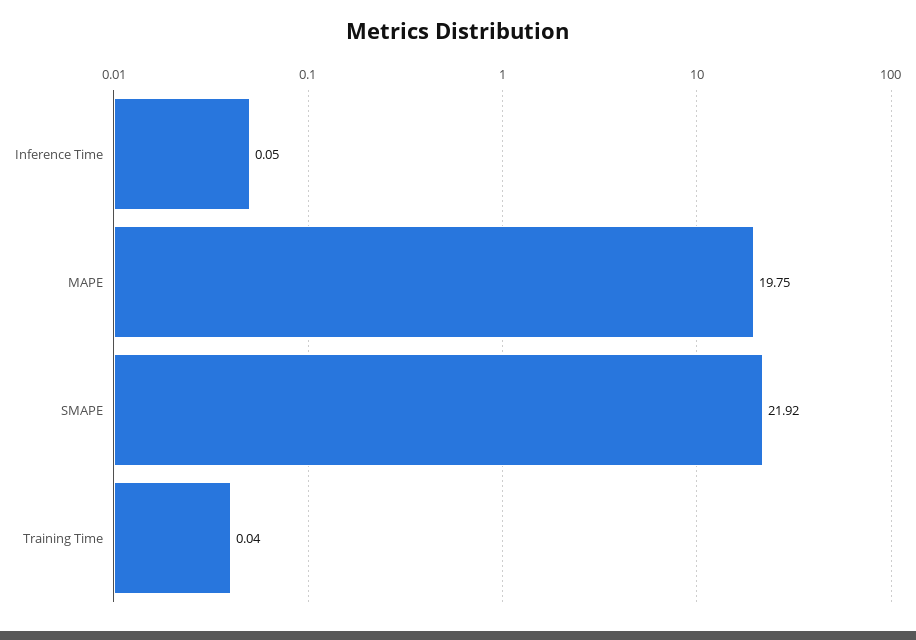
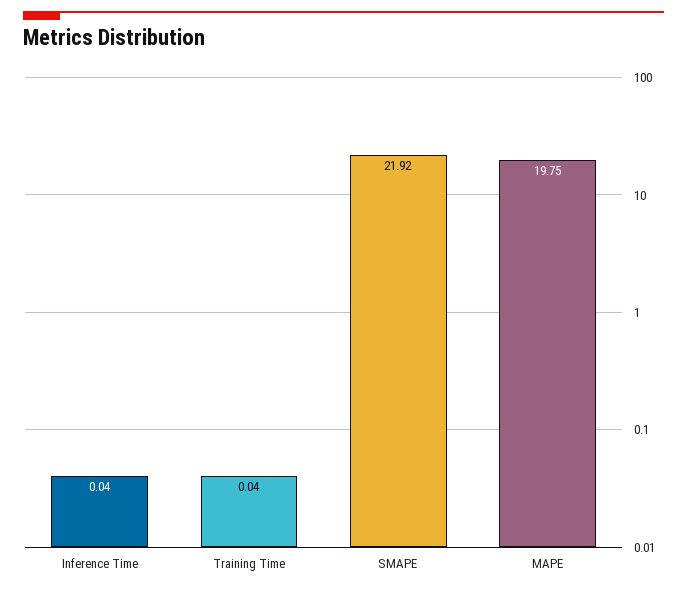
Inference Time: 0.05 -> 0.04

